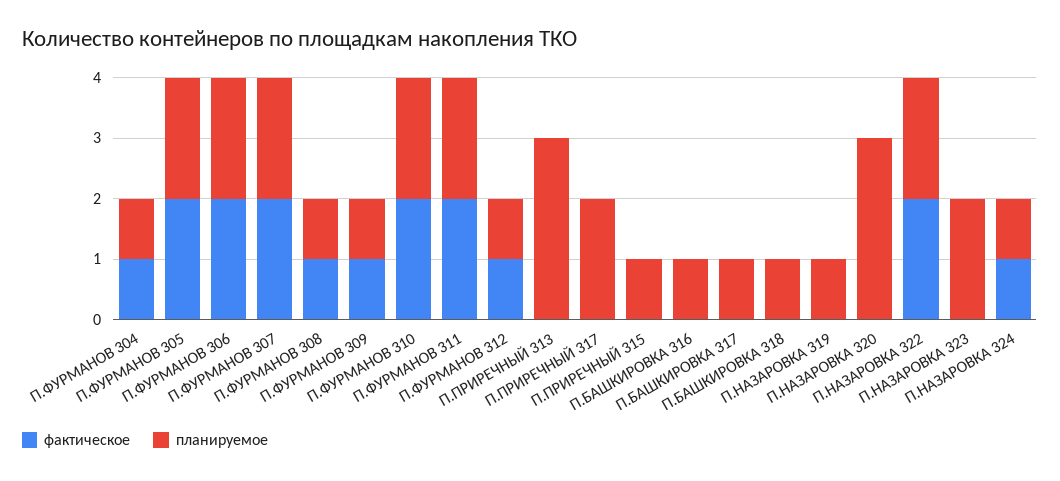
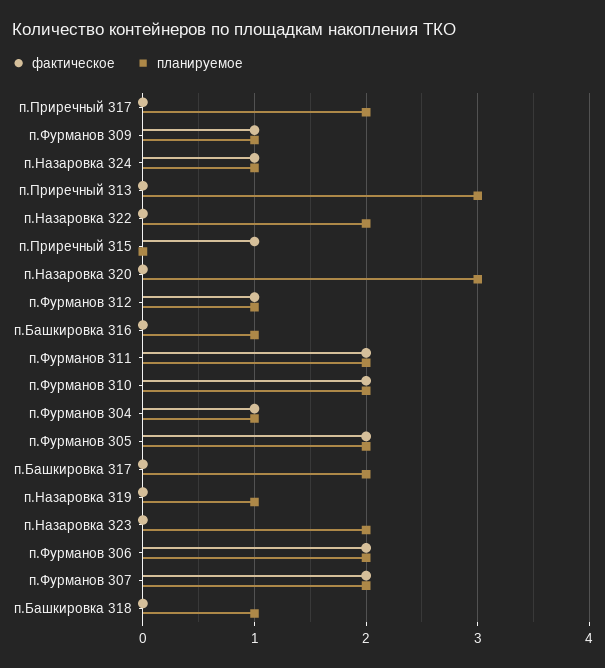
фактическое, П.ФУРМАНОВ 308: 1 -> none
планируемое, П.ФУРМАНОВ 308: 1 -> none
фактическое, П.ПРИРЕЧНЫЙ 315: 0 -> 1
планируемое, П.ПРИРЕЧНЫЙ 315: 1 -> 0
планируемое, П.БАШКИРОВКА 317: 1 -> 2
фактическое, П.НАЗАРОВКА 322: 2 -> 0

